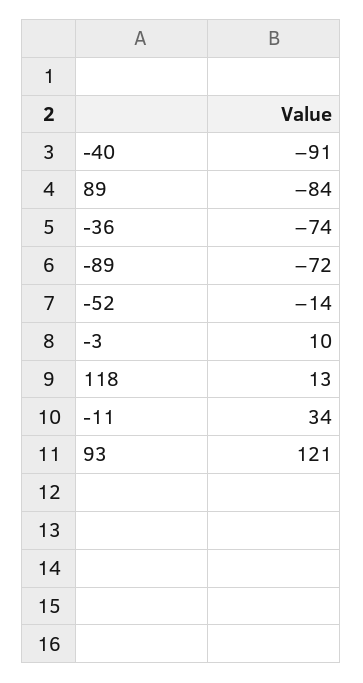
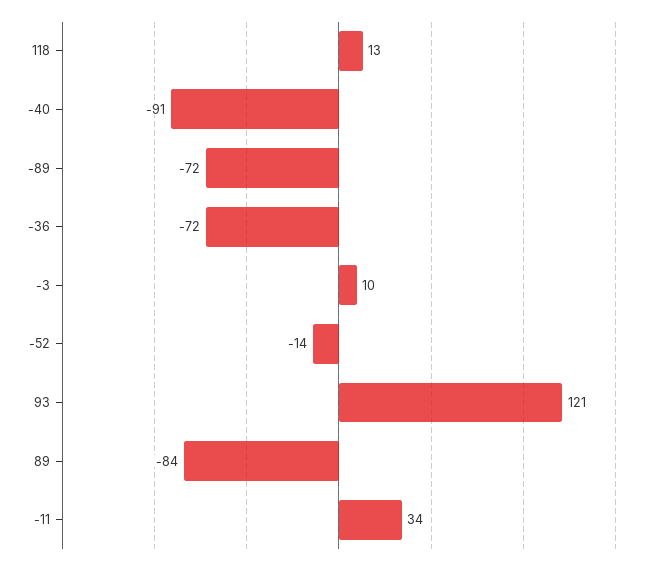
-36: -74 -> -72

